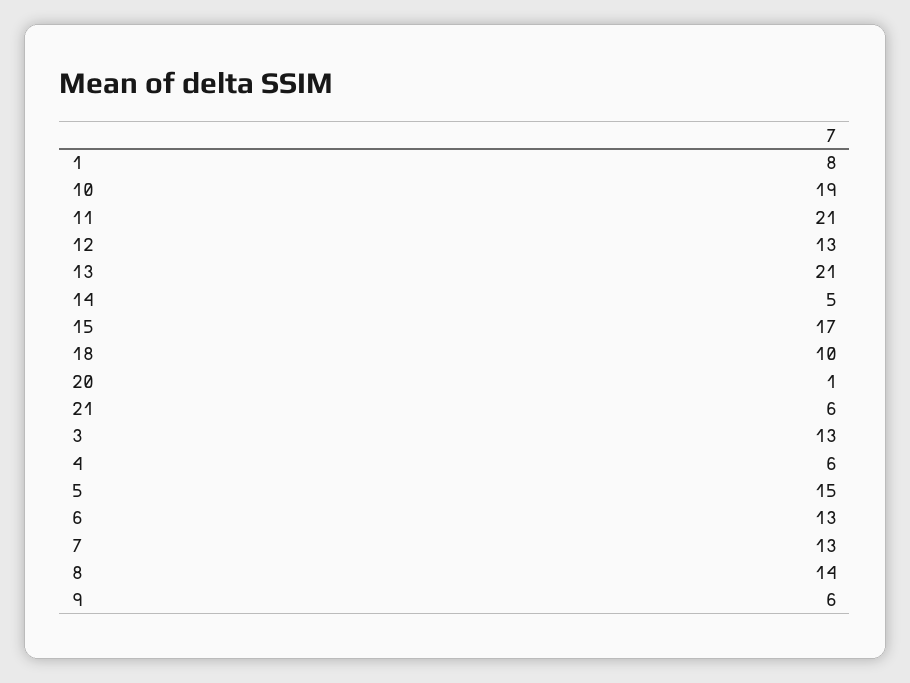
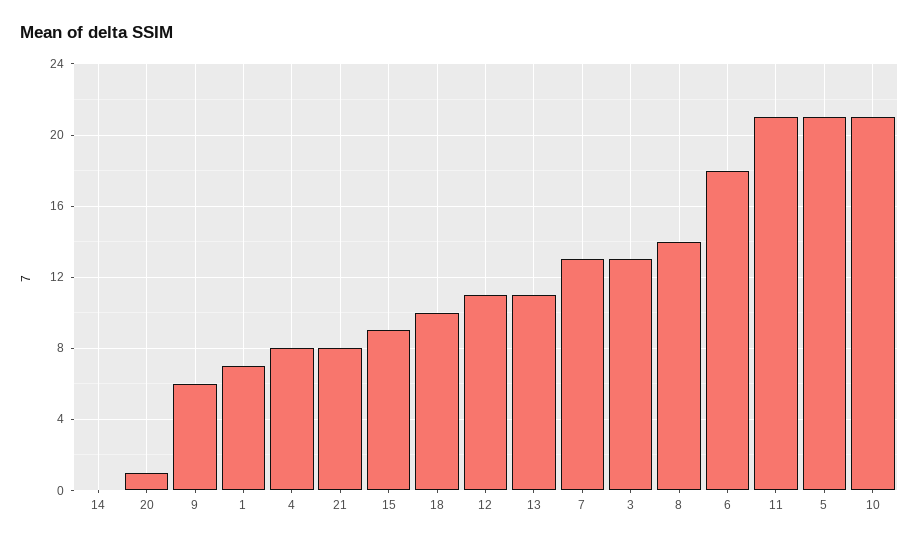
1: 8 -> 7
10: 19 -> 21
12: 13 -> 11
13: 21 -> 11
14: 5 -> 0
15: 17 -> 9
21: 6 -> 8
4: 6 -> 8
5: 15 -> 21
6: 13 -> 18

